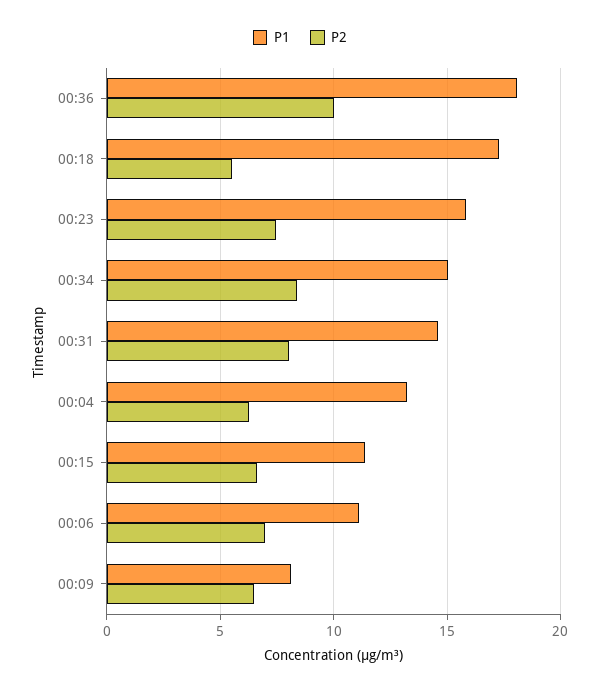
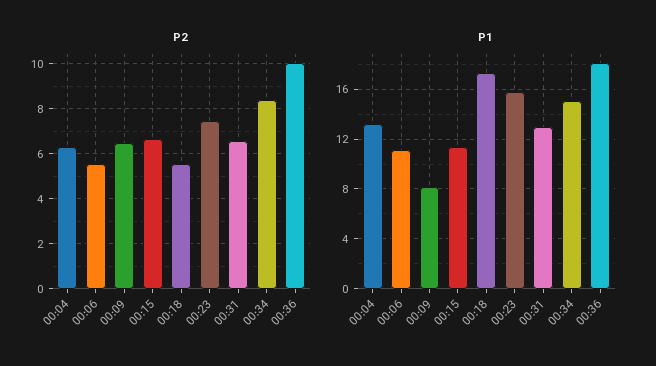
P1, 00:31: 14.5 -> 13
P2, 00:31: 8 -> 6.5
P2, 00:06: 7 -> 5.5

